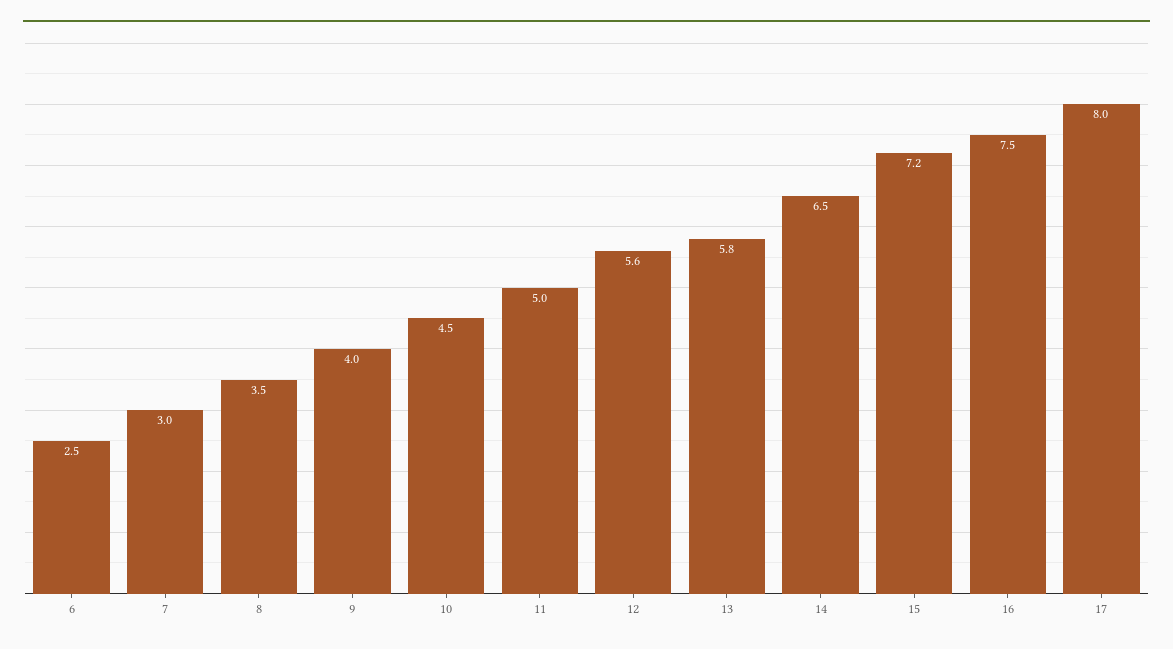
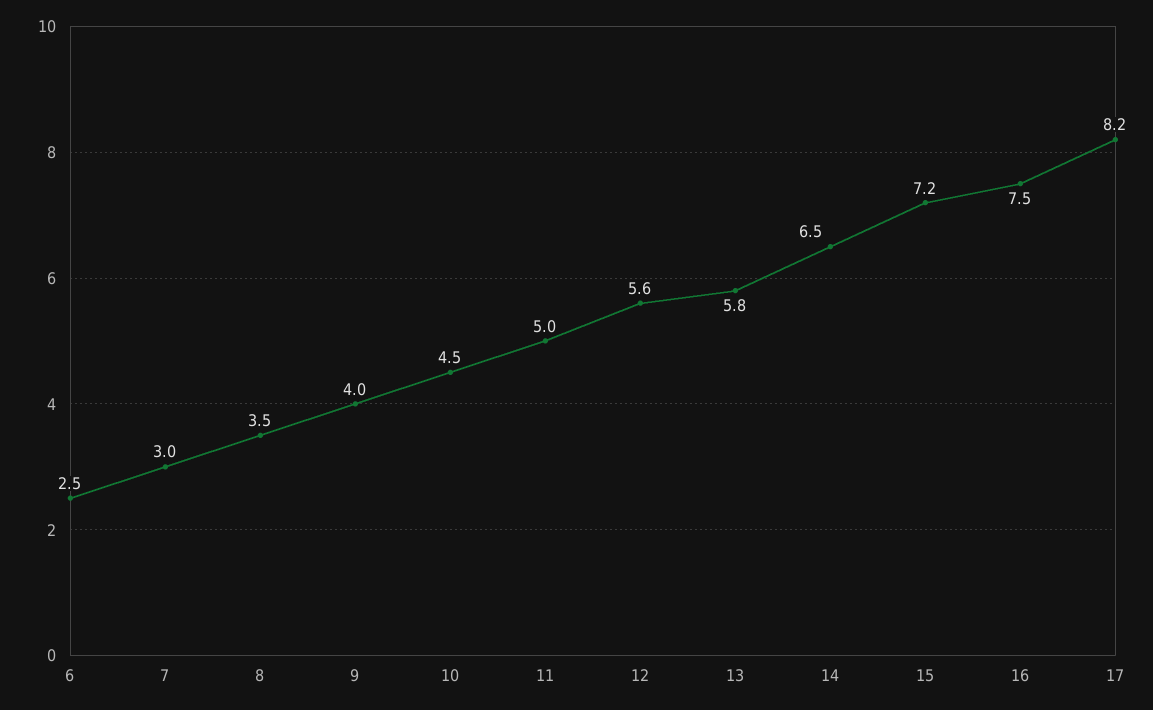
17: 8 -> 8.2

